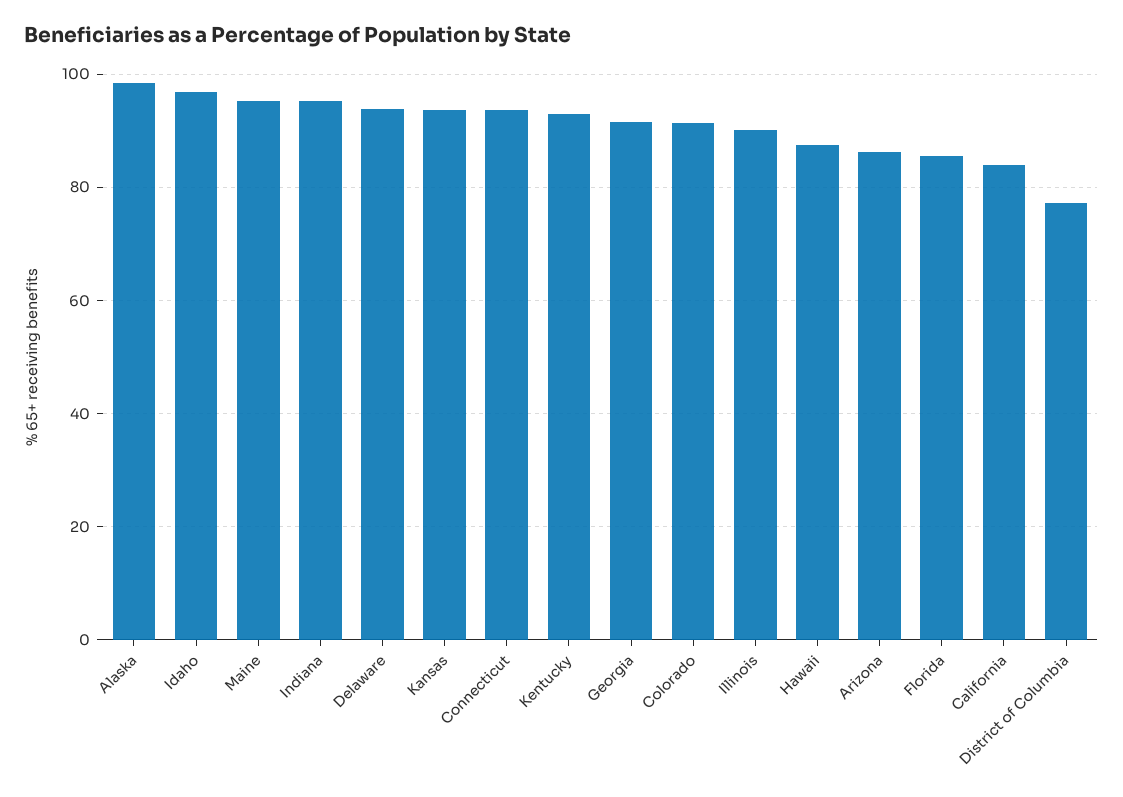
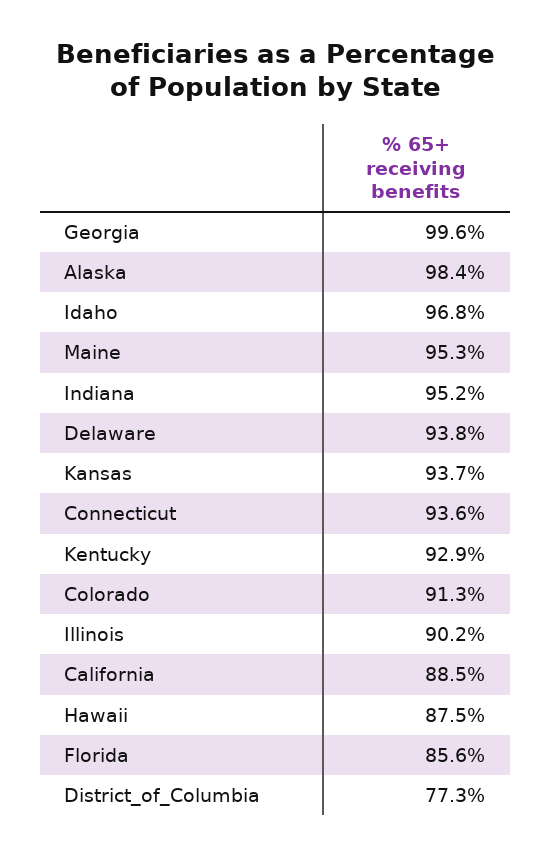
Georgia: 92 -> 99.6
Arizona: 86 -> none
California: 84 -> 88.5

